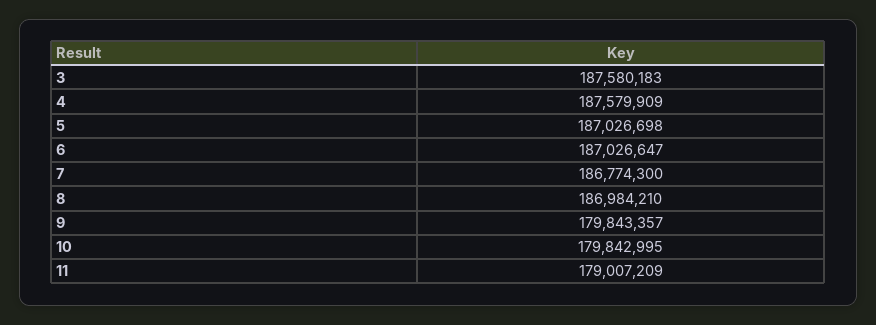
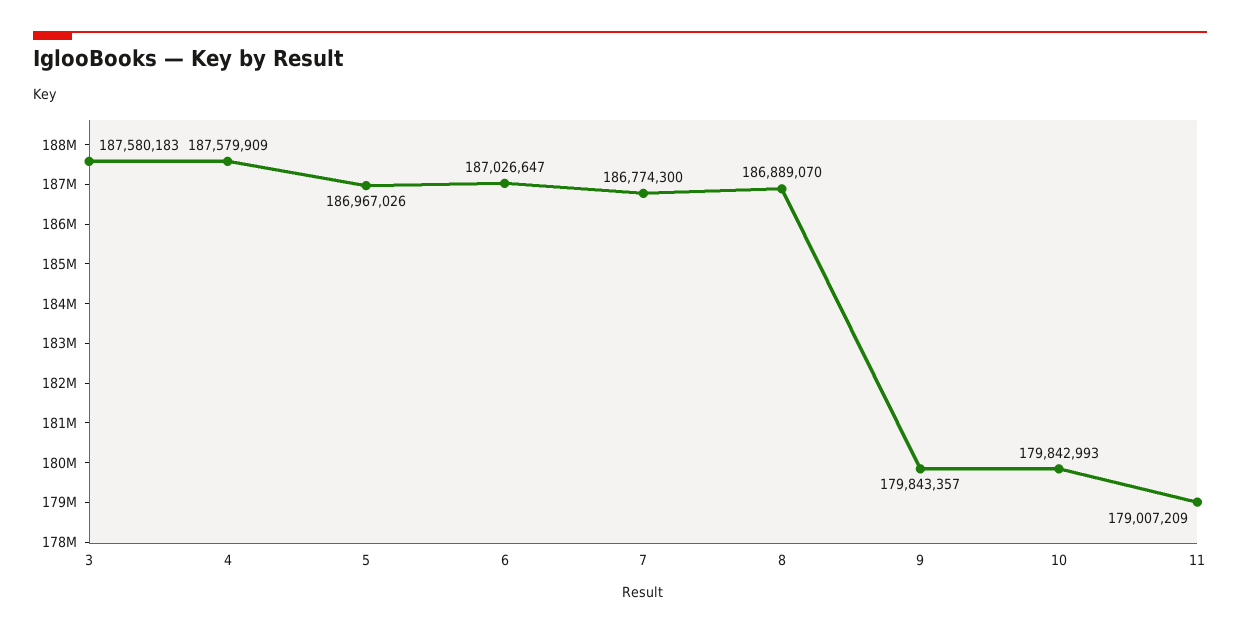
5: 187026698 -> 186967026
8: 186984210 -> 186889070
10: 179842995 -> 179842993

